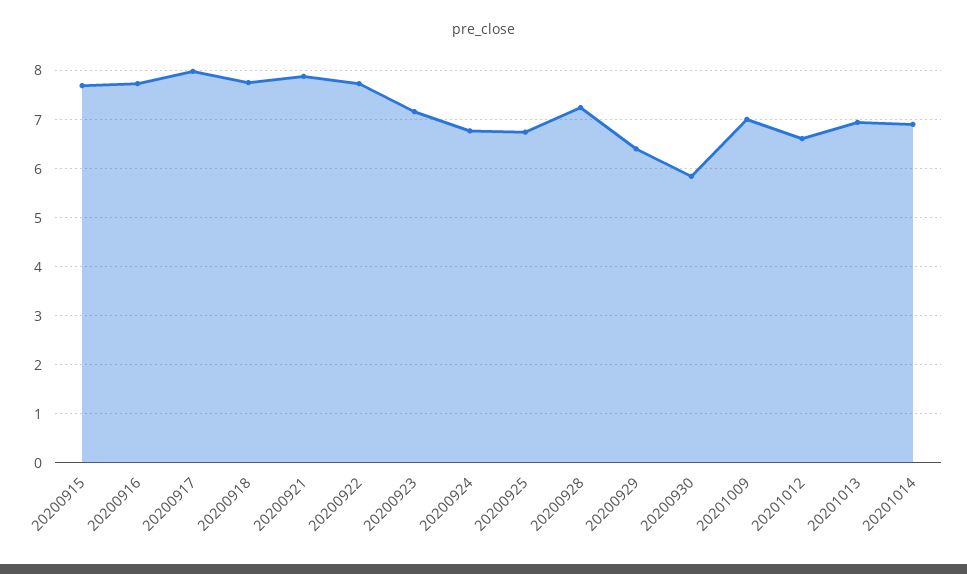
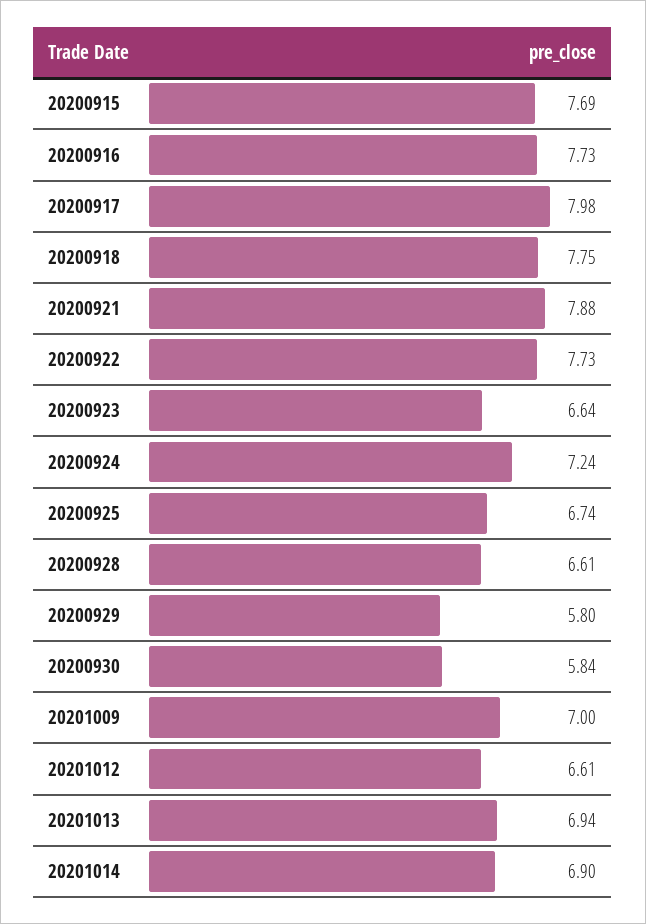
20200923: 7.2 -> 6.64
20200924: 6.8 -> 7.24
20200928: 7.2 -> 6.61
20200929: 6.4 -> 5.8

